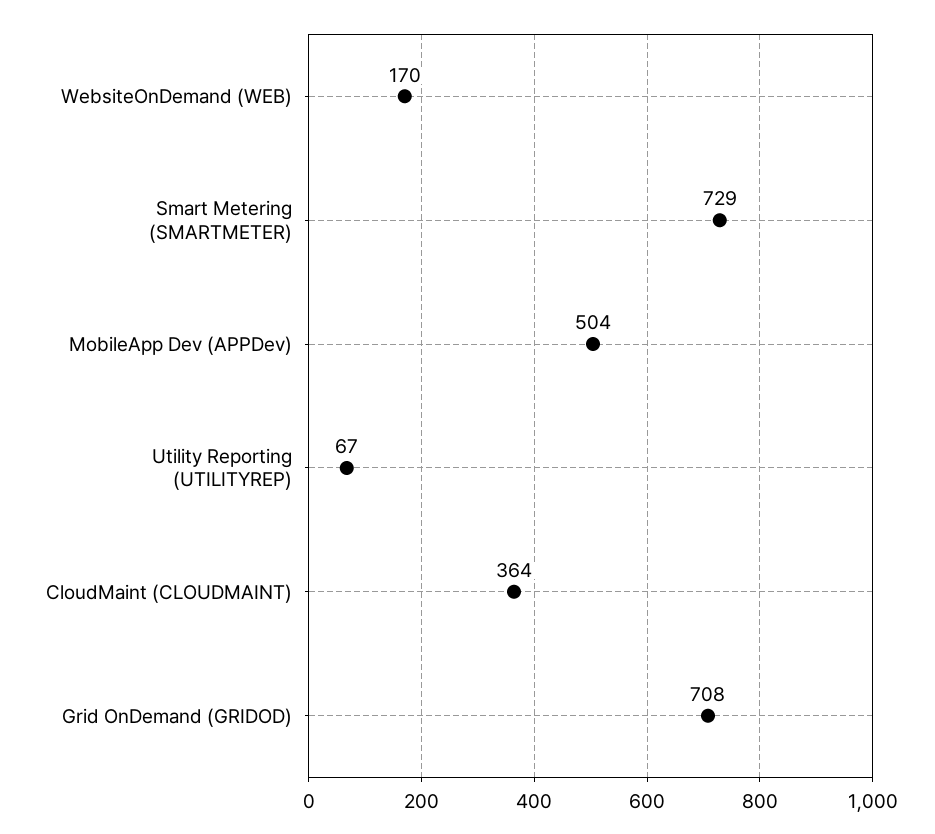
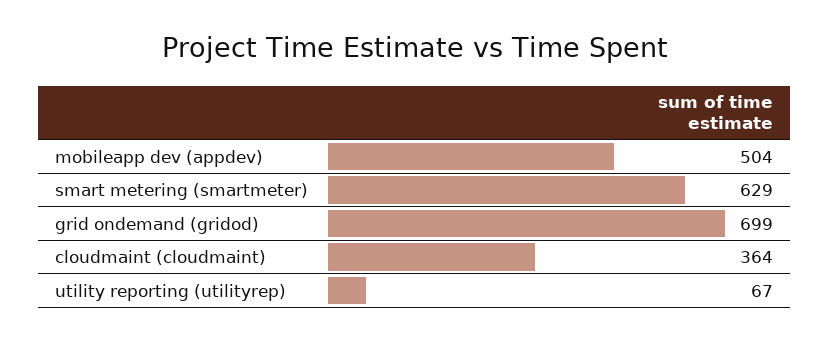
WebsiteOnDemand (WEB): 170 -> none
Smart Metering (SMARTMETER): 729 -> 629
Grid OnDemand (GRIDOD): 708 -> 699

